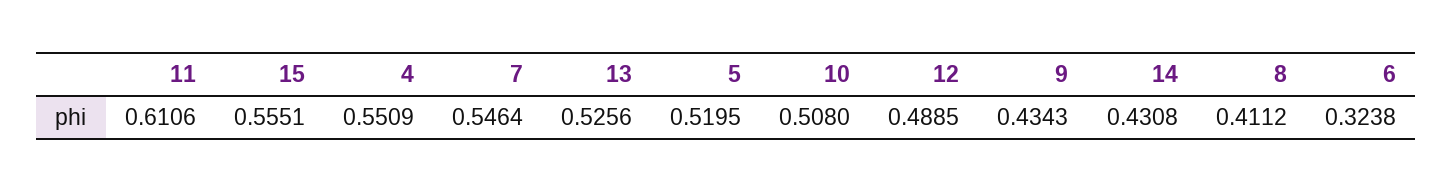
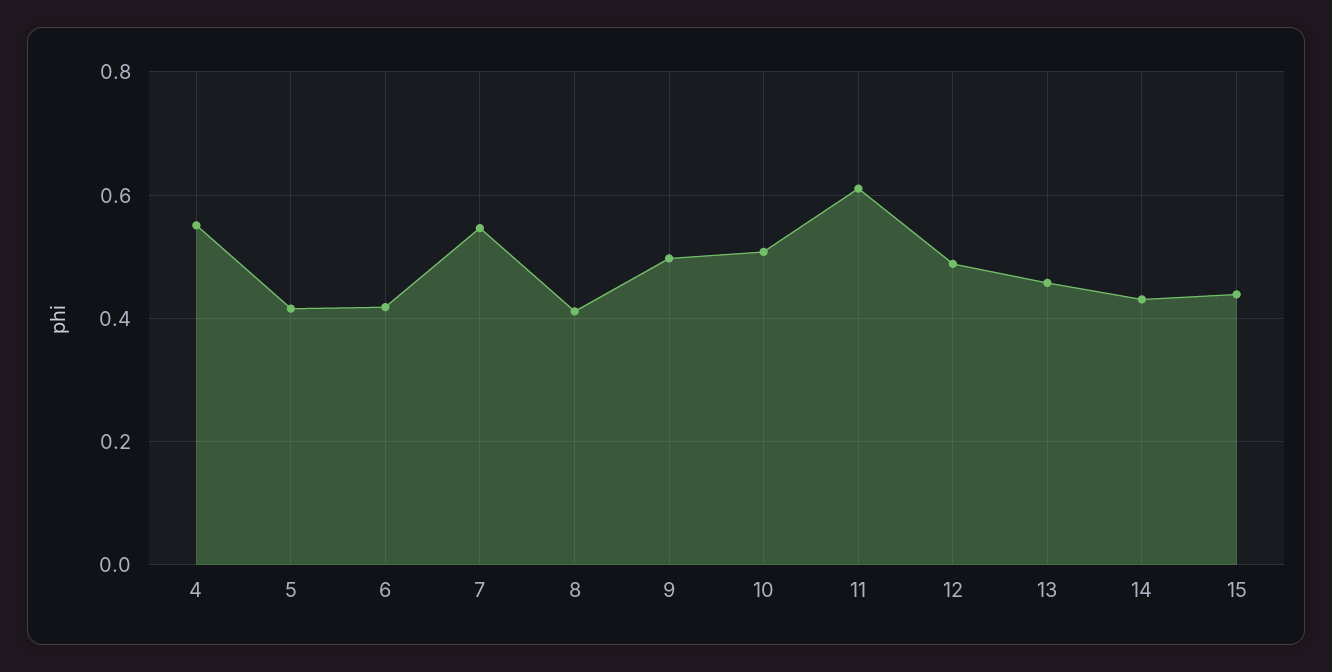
15: 0.5551 -> 0.44
13: 0.5256 -> 0.46
5: 0.5195 -> 0.42
9: 0.4343 -> 0.5
6: 0.3238 -> 0.42

